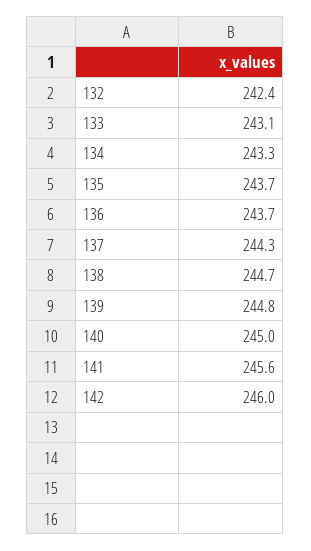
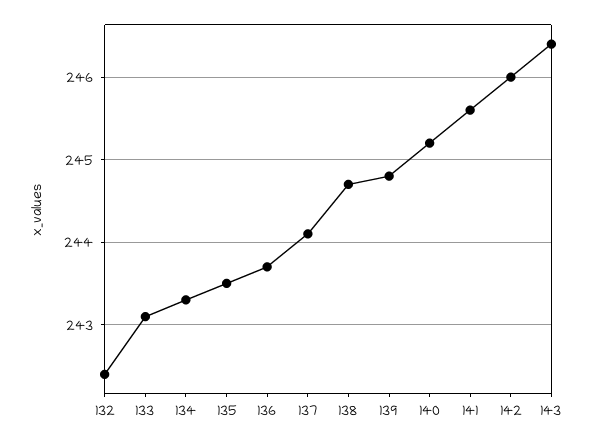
135: 243.7 -> 243.5
137: 244.3 -> 244.1
140: 245 -> 245.2
143: none -> 246.4

